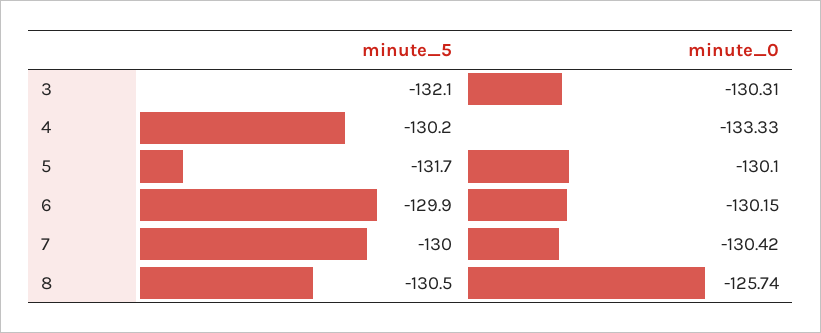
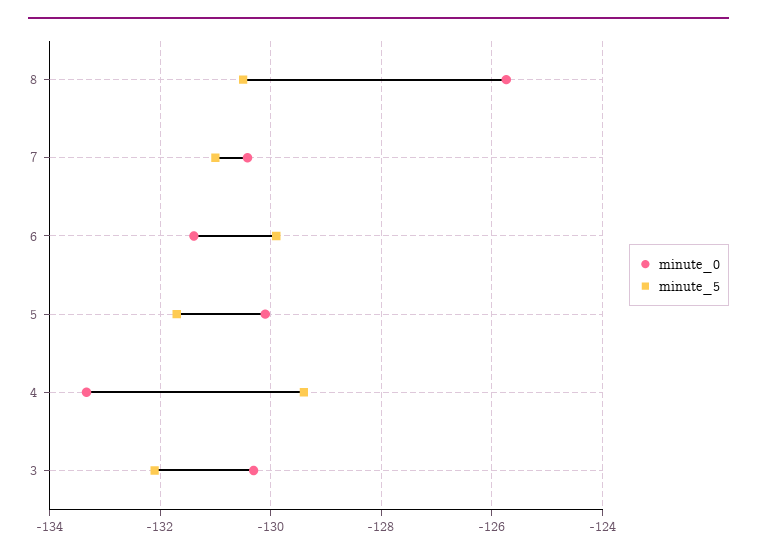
minute_5, 4: -130.2 -> -129.4
minute_0, 6: -130.15 -> -131.4
minute_5, 7: -130 -> -131

